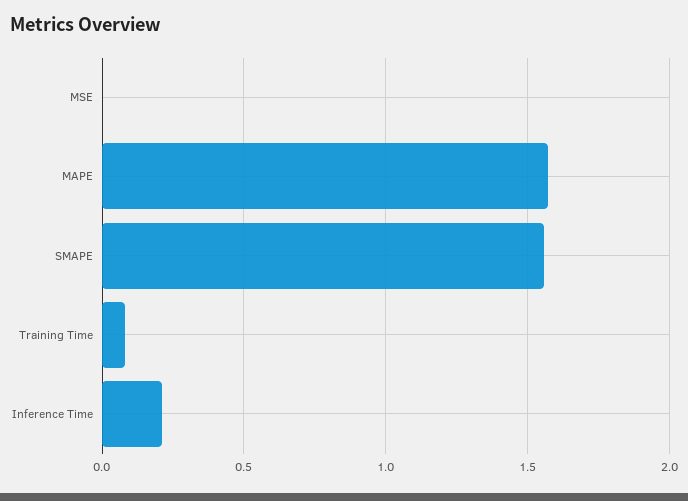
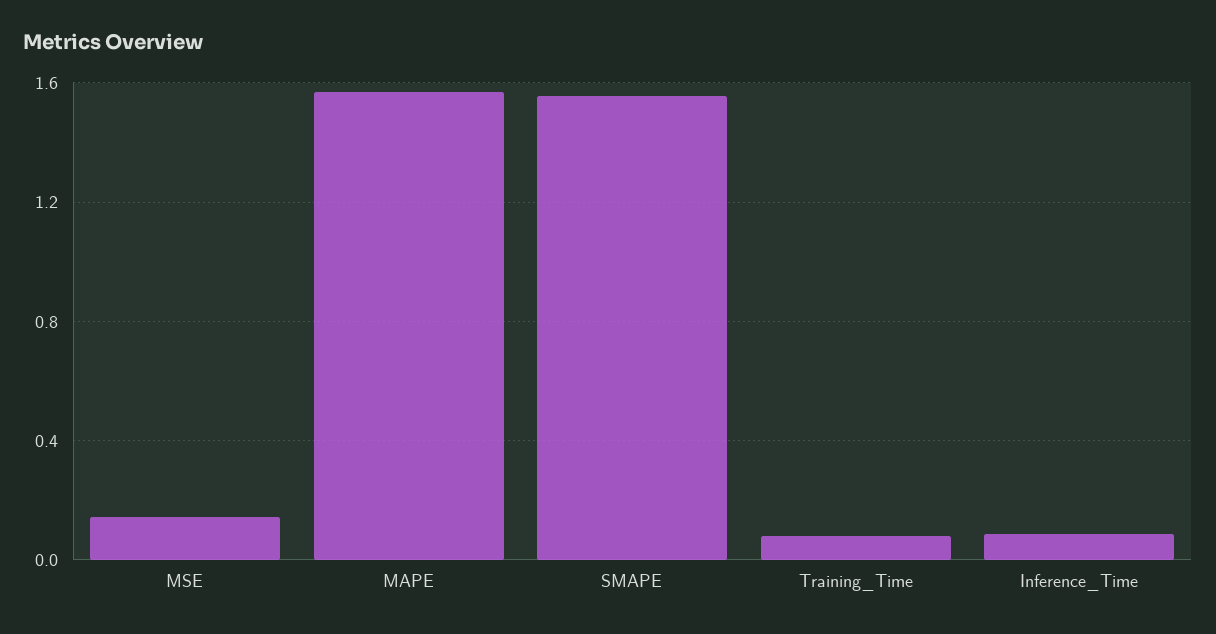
MSE: 0 -> 0.15
Inference Time: 0.2 -> 0.1

